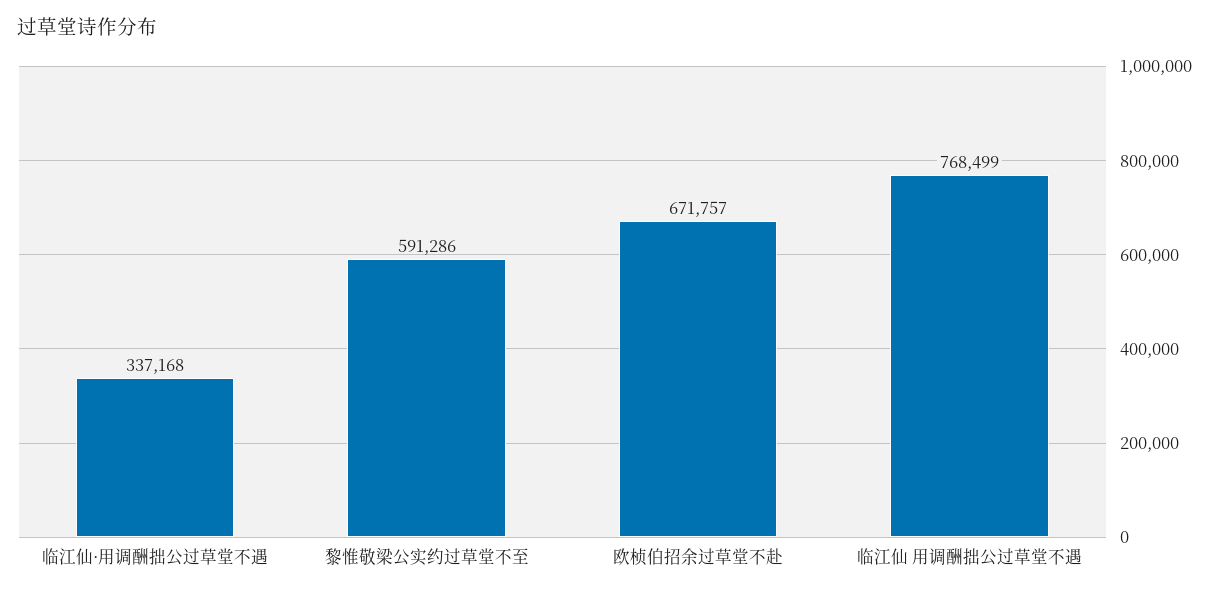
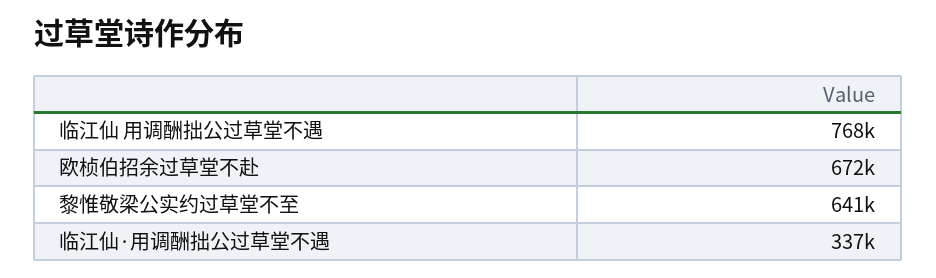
黎惟敬梁公实约过草堂不至: 591286 -> 641000

